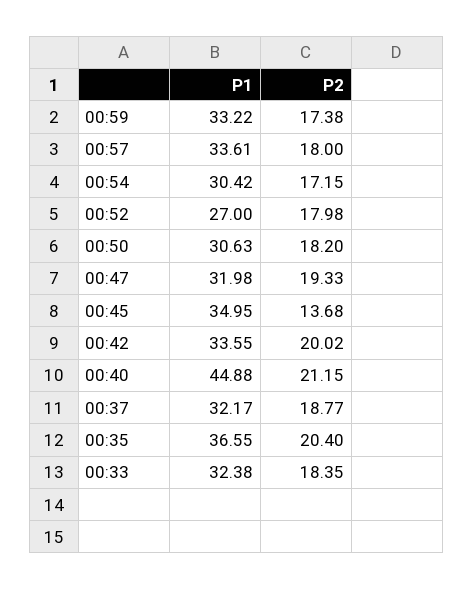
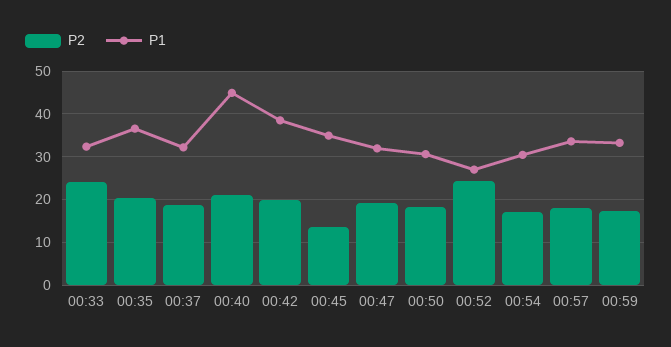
P2, 00:52: 17.98 -> 24
P1, 00:42: 33.55 -> 38
P2, 00:33: 18.35 -> 24

